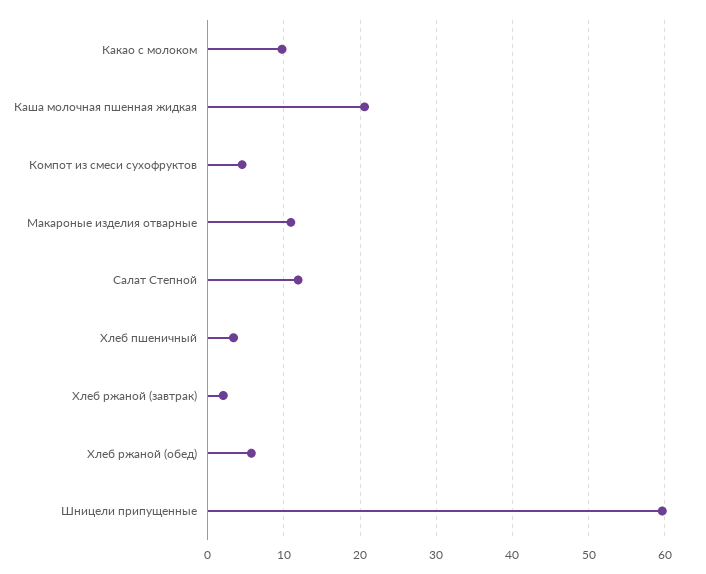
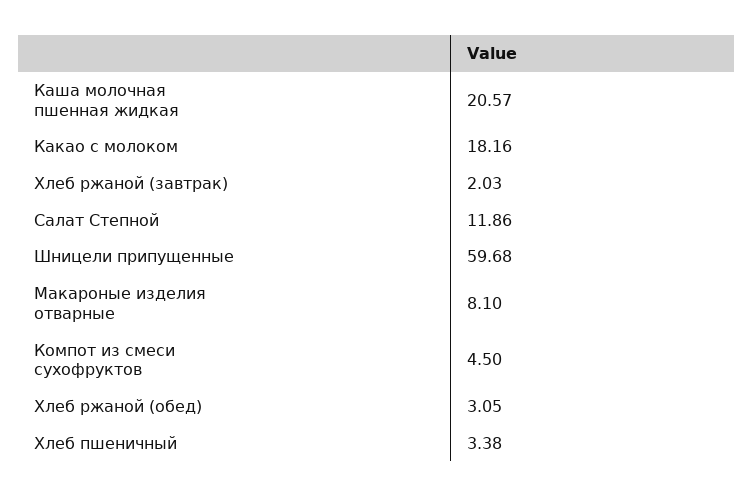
Какао с молоком: 10 -> 18.16
Макароные изделия отварные: 11 -> 8.1
Хлеб ржаной (обед): 6 -> 3.05

